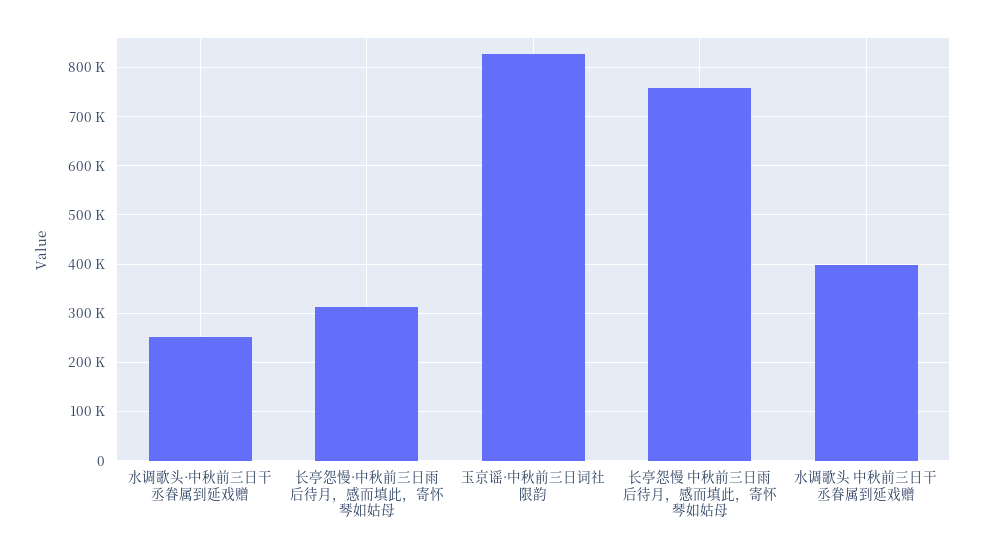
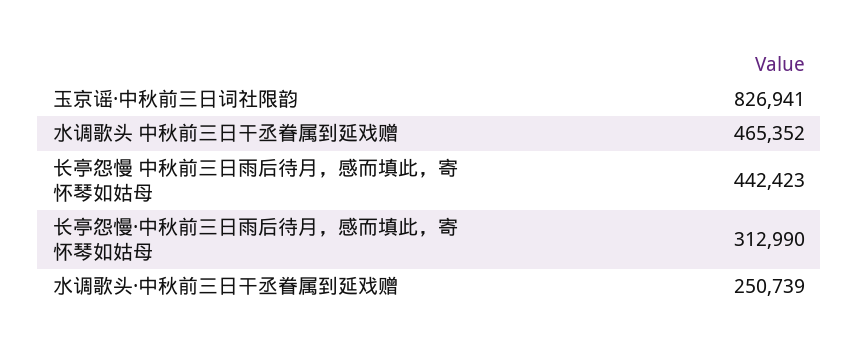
长亭怨慢 中秋前三日雨后待月，感而填此，寄怀琴如姑母: 760000 -> 442423
水调歌头 中秋前三日干丞眷属到延戏赠: 400000 -> 465352

